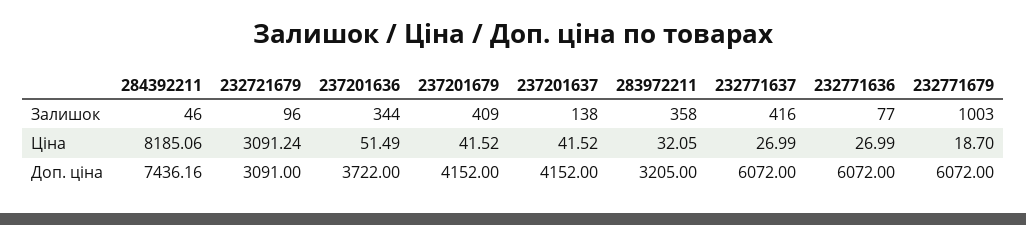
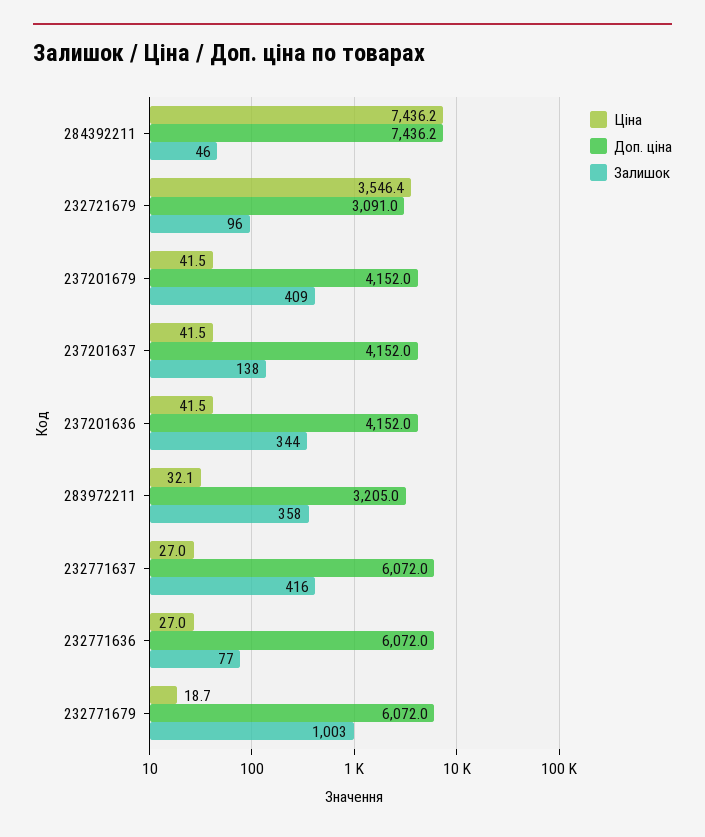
Ціна, 284392211: 8185.06 -> 7436.2
Ціна, 232721679: 3091.24 -> 3546.4
Ціна, 237201636: 51.49 -> 41.5
Доп. ціна, 237201636: 3722 -> 4152

